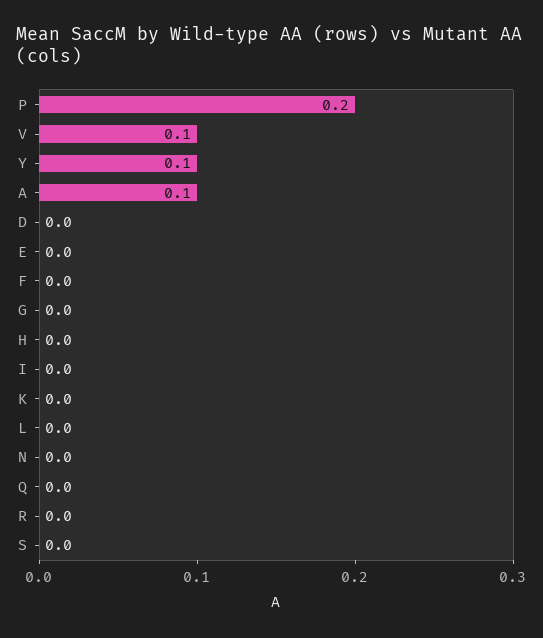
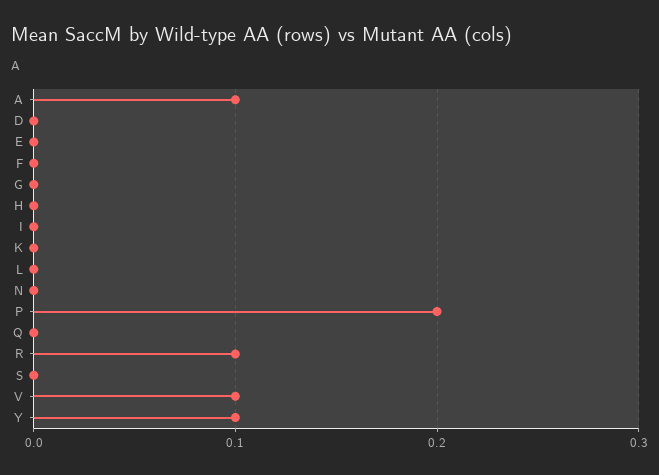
R: 0 -> 0.1

